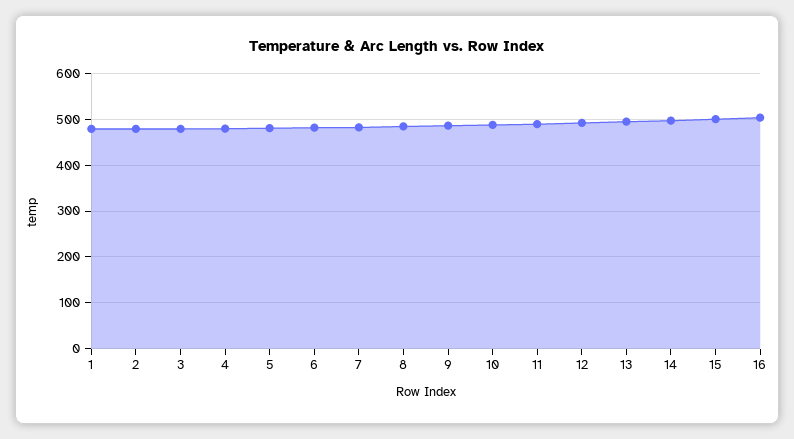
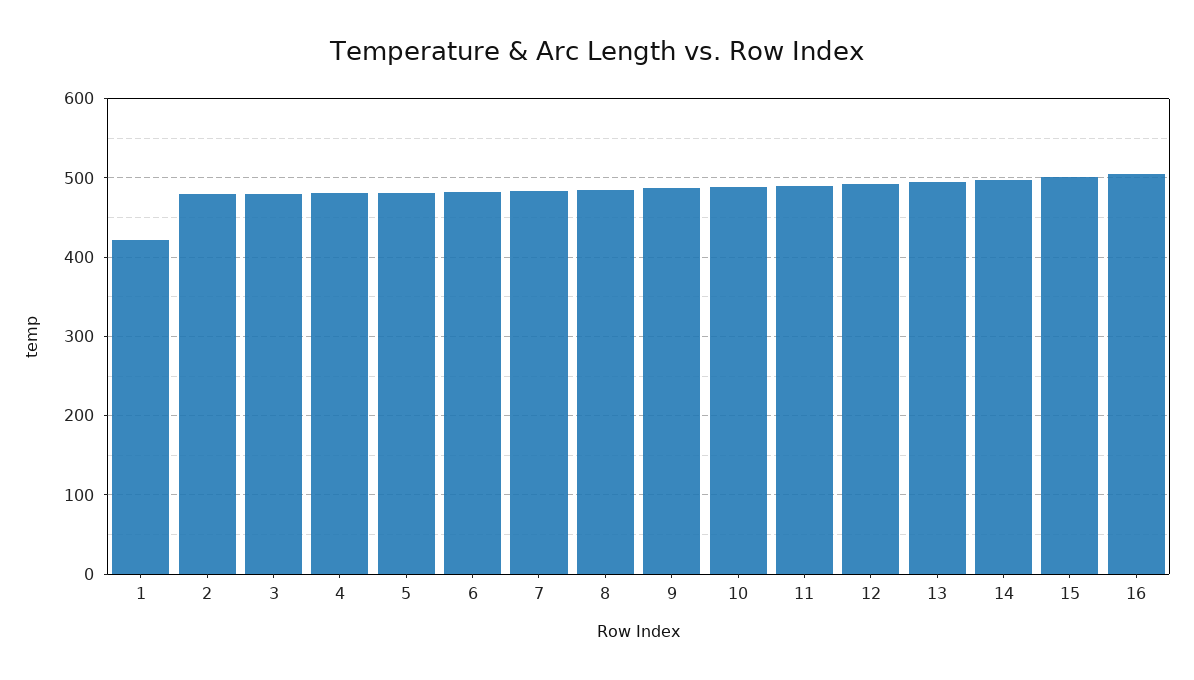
1: 480 -> 420

